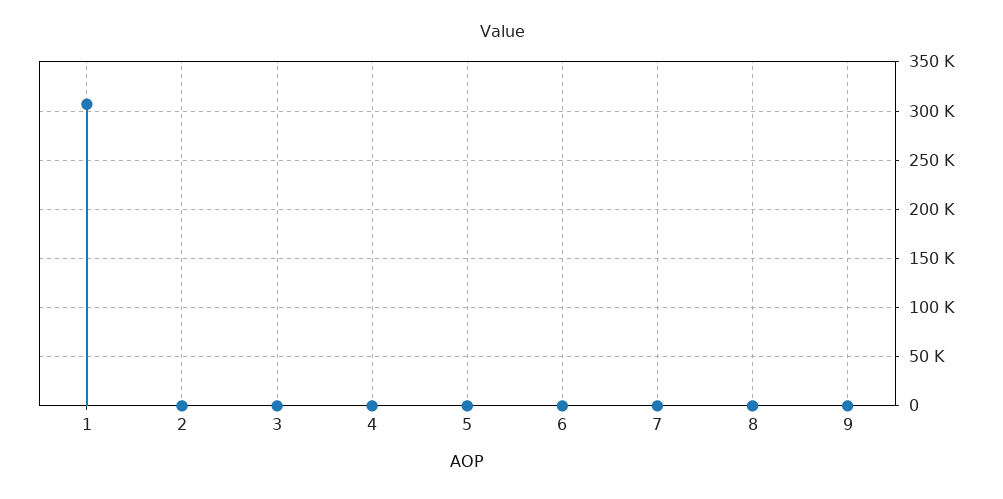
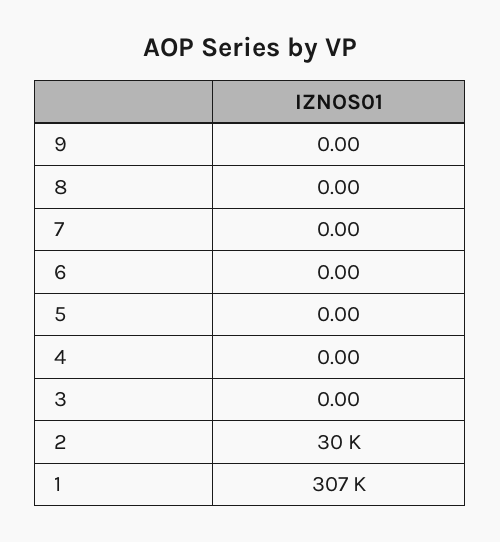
2: 0 -> 30000

